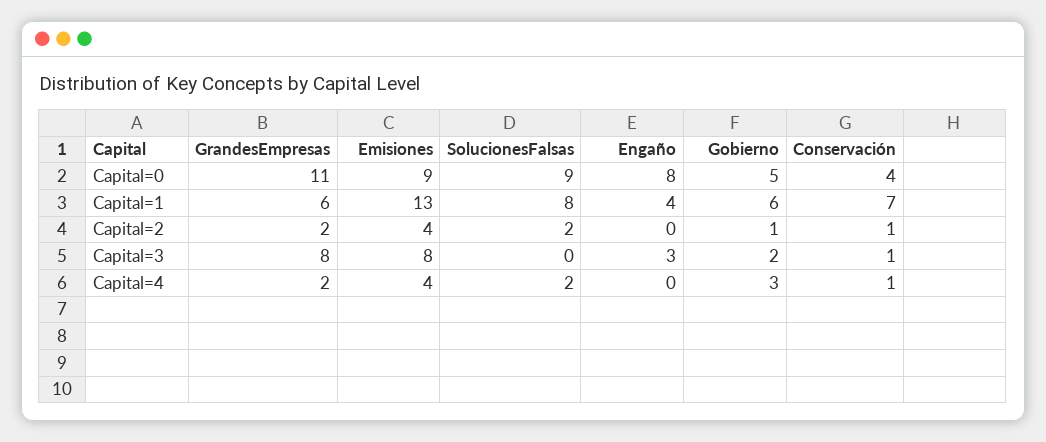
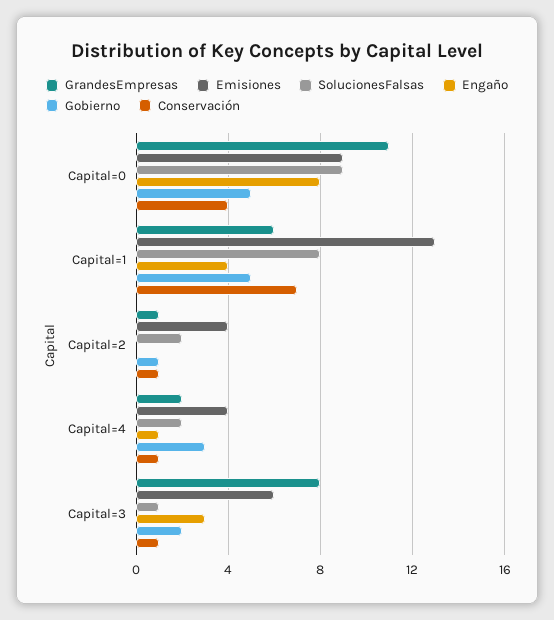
Gobierno, Capital=1: 6 -> 5
GrandesEmpresas, Capital=2: 2 -> 1
Emisiones, Capital=3: 8 -> 6
SolucionesFalsas, Capital=3: 0 -> 1
Engaño, Capital=4: 0 -> 1

